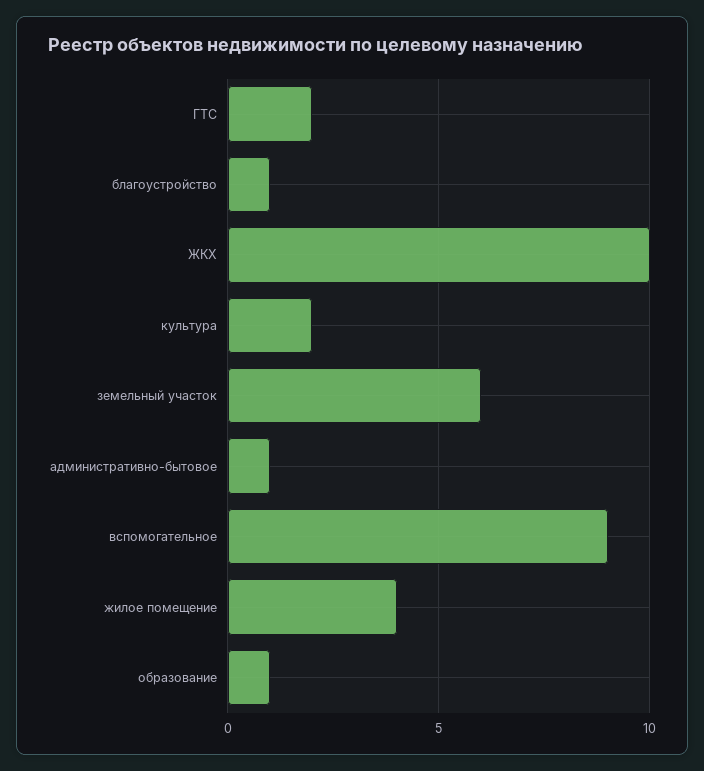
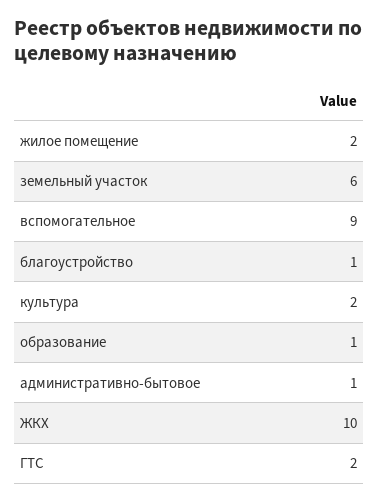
жилое помещение: 4 -> 2

